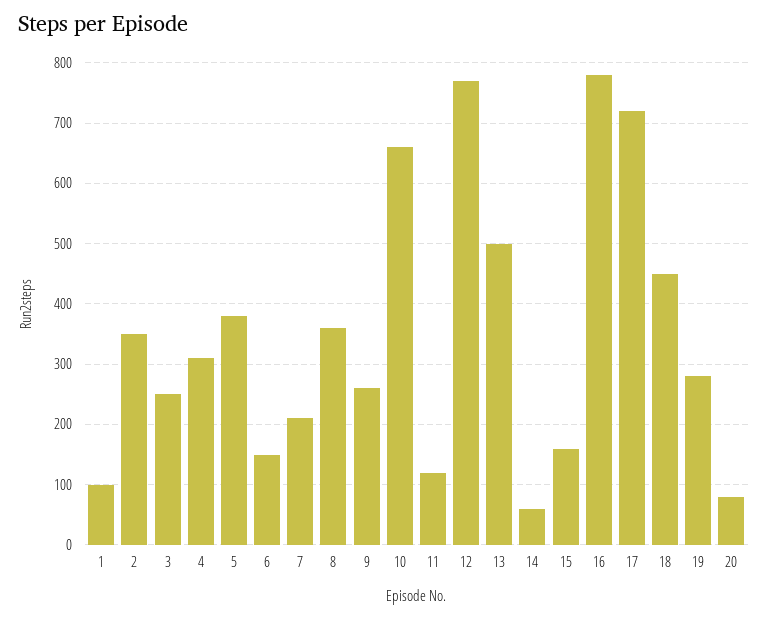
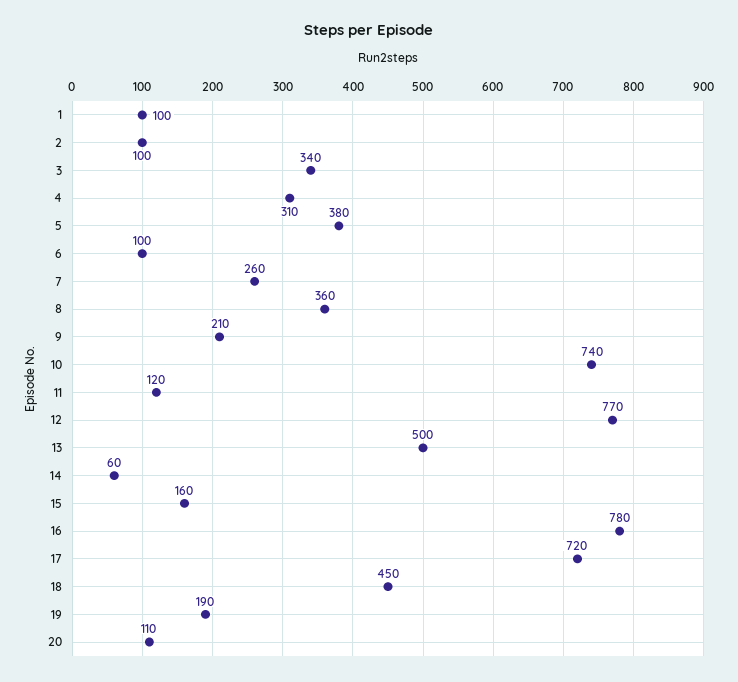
2: 350 -> 100
3: 250 -> 340
6: 150 -> 100
7: 210 -> 260
9: 260 -> 210
10: 660 -> 740
19: 280 -> 190
20: 80 -> 110

